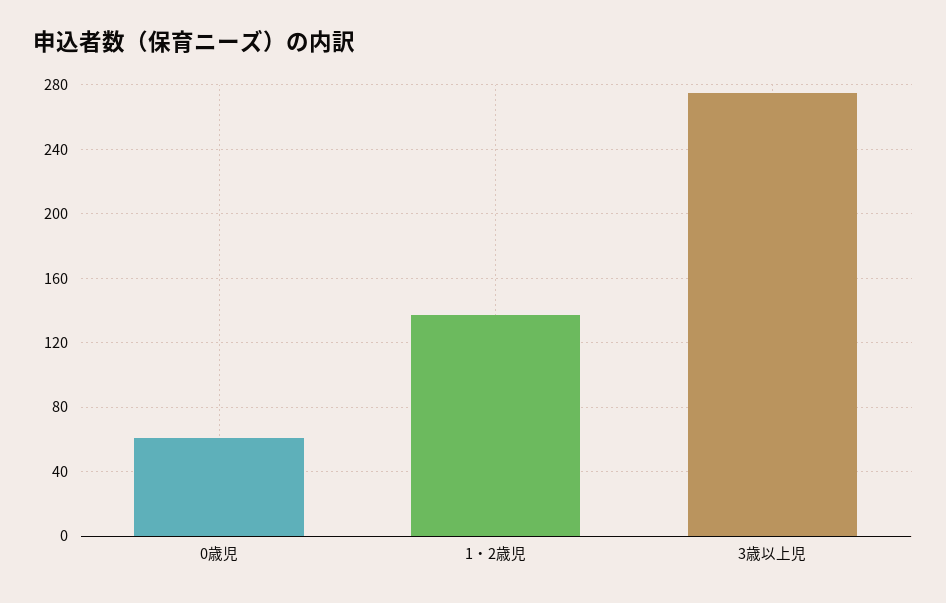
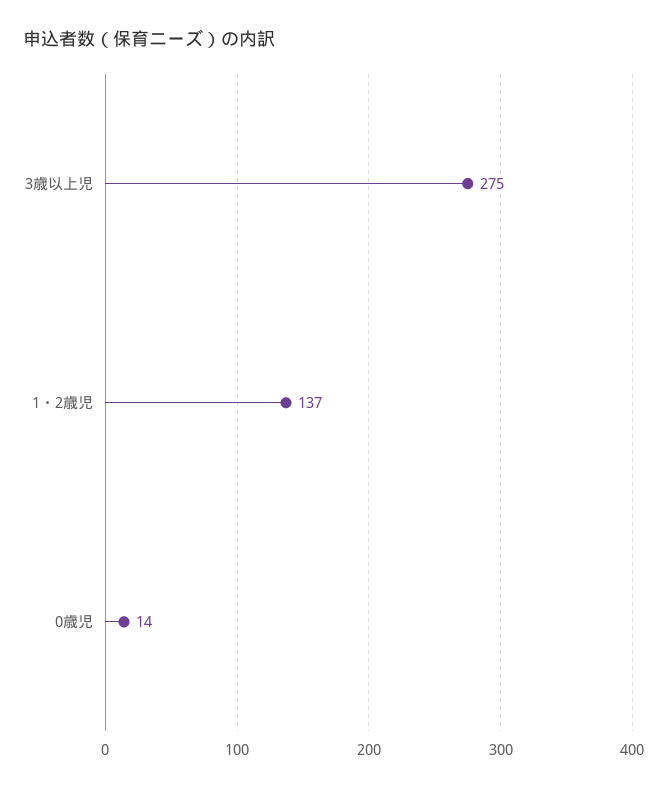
0歳児: 60 -> 14

